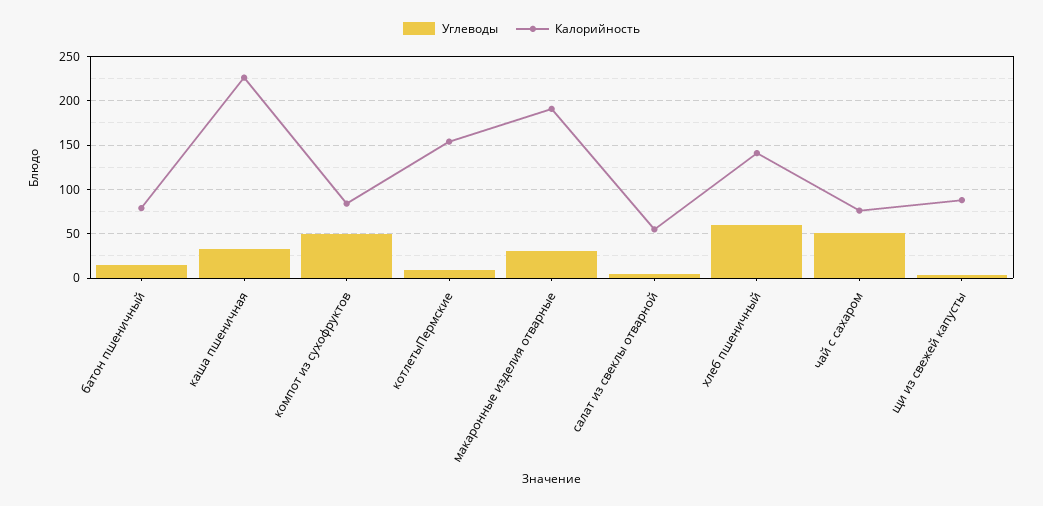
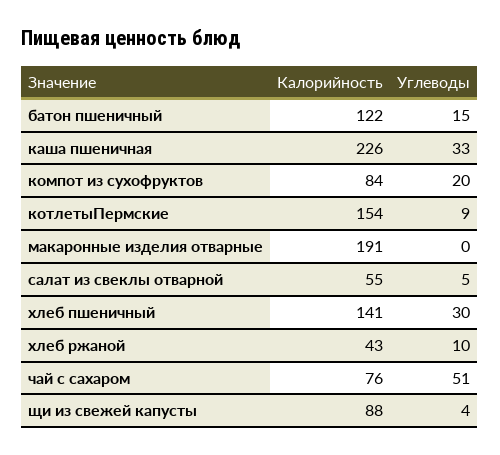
Калорийность, батон пшеничный: 80 -> 122
Углеводы, компот из сухофруктов: 50 -> 20
Углеводы, макаронные изделия отварные: 30 -> 0
Углеводы, хлеб пшеничный: 60 -> 30
Калорийность, хлеб ржаной: none -> 43
Углеводы, хлеб ржаной: none -> 10

